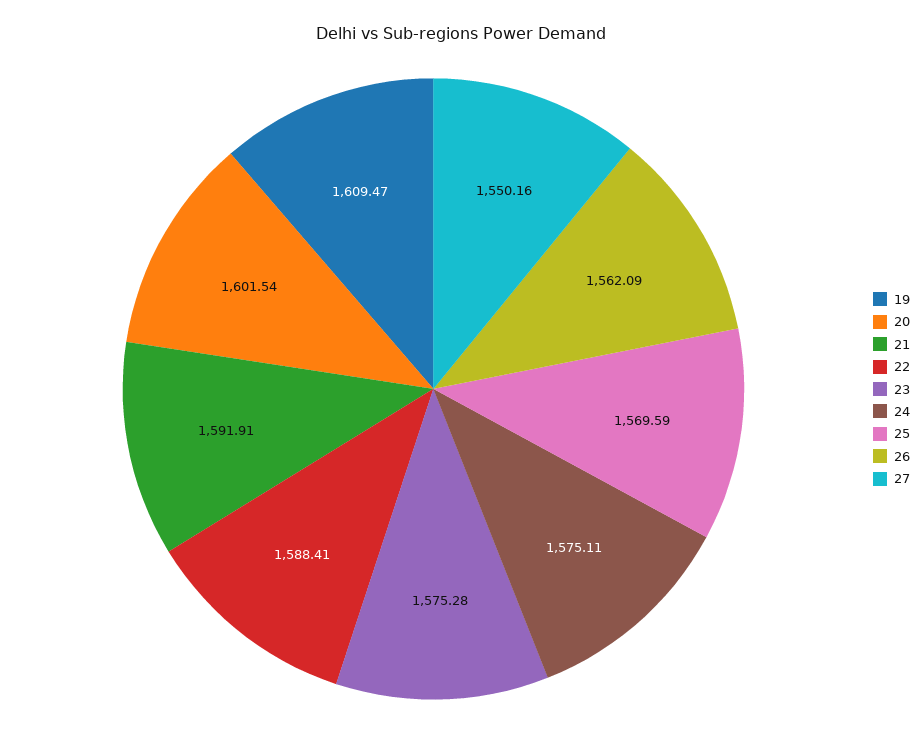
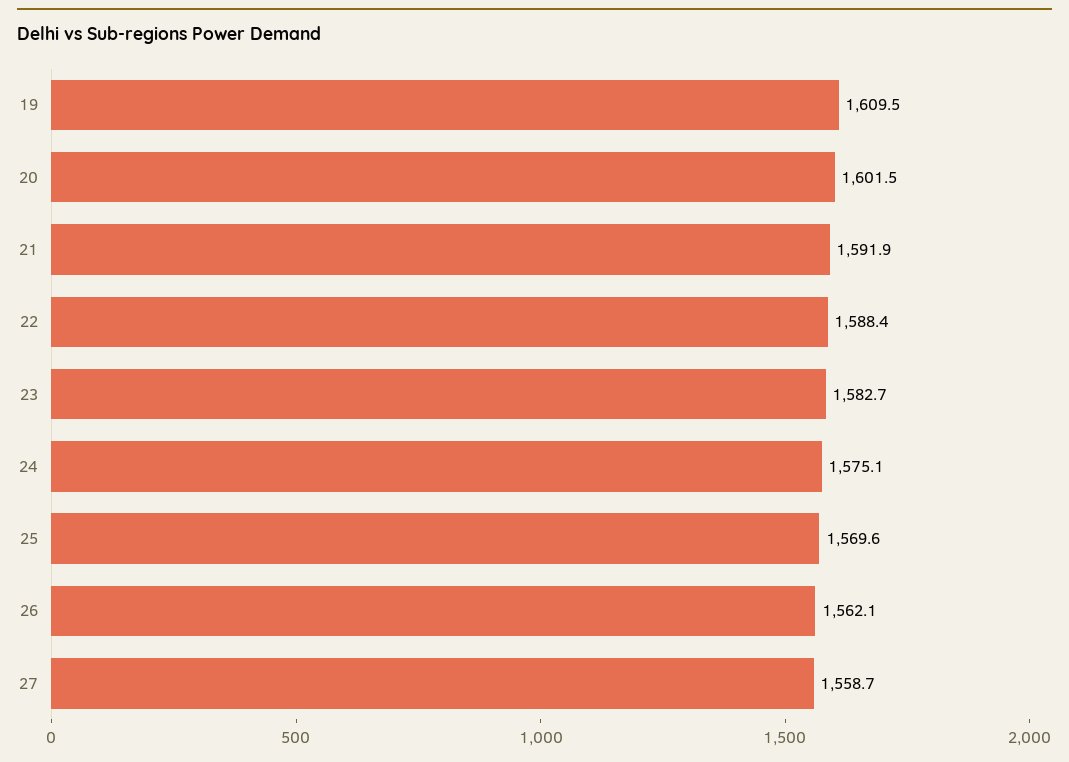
23: 1575.28 -> 1582.7
27: 1550.16 -> 1558.7

